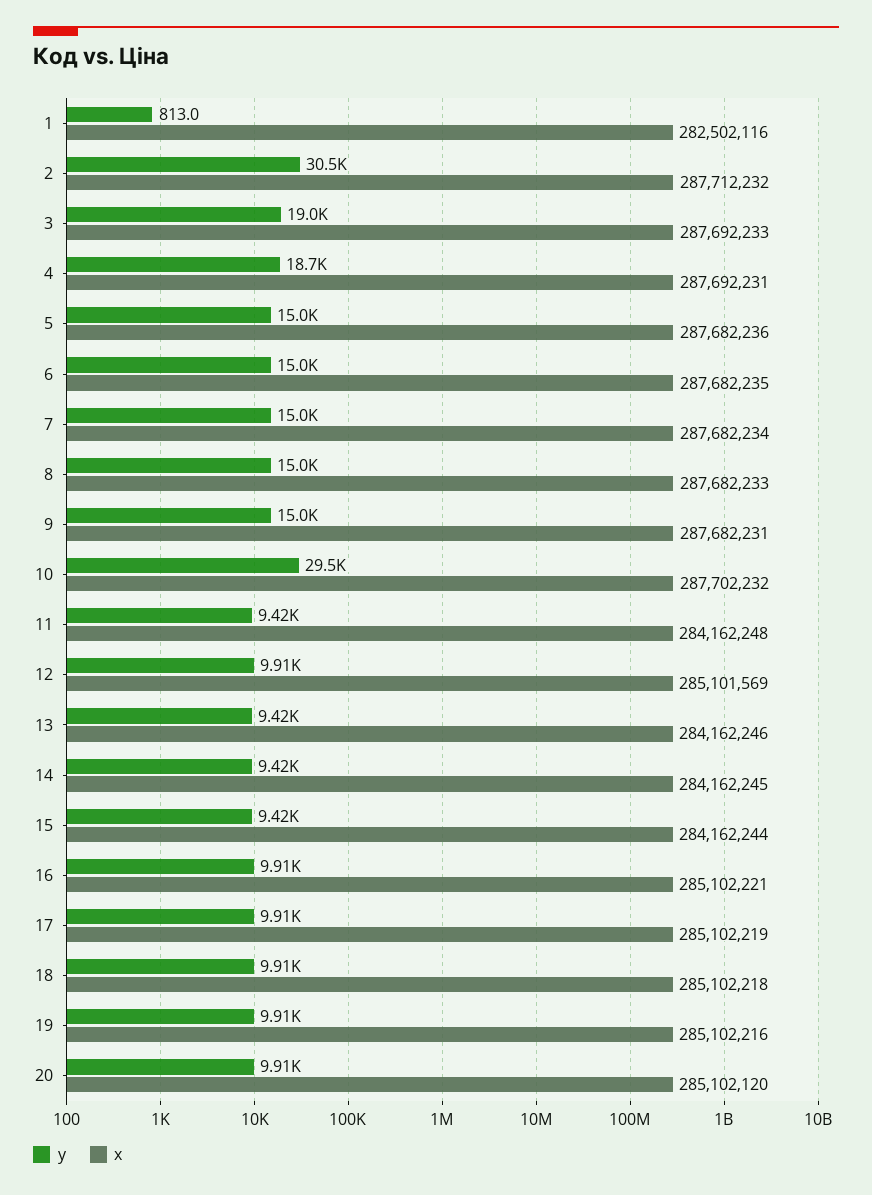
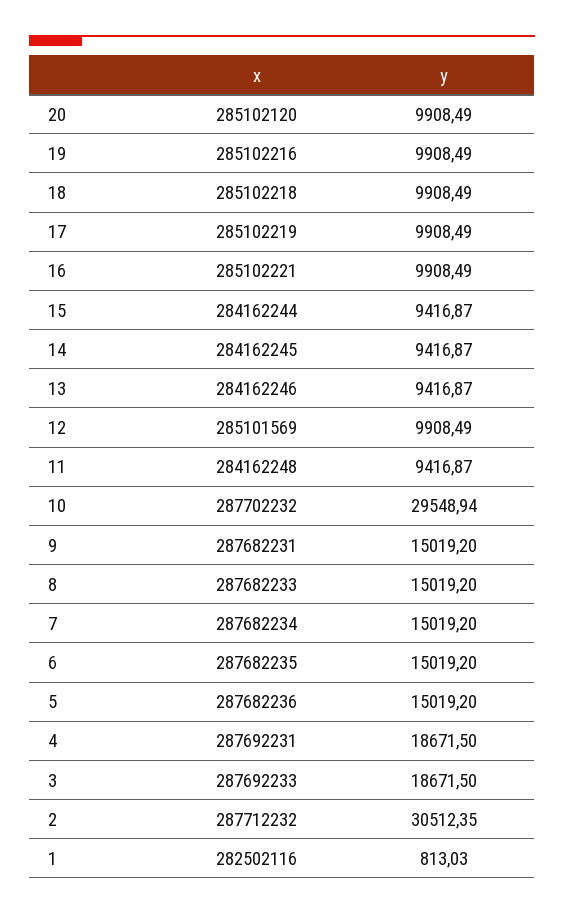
y, 3: 19000 -> 18671.5

